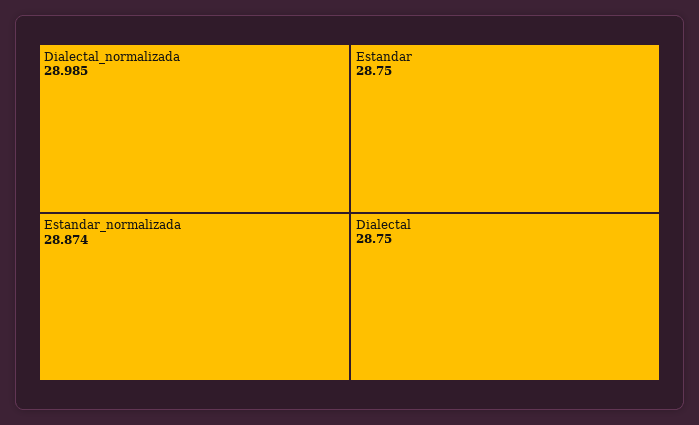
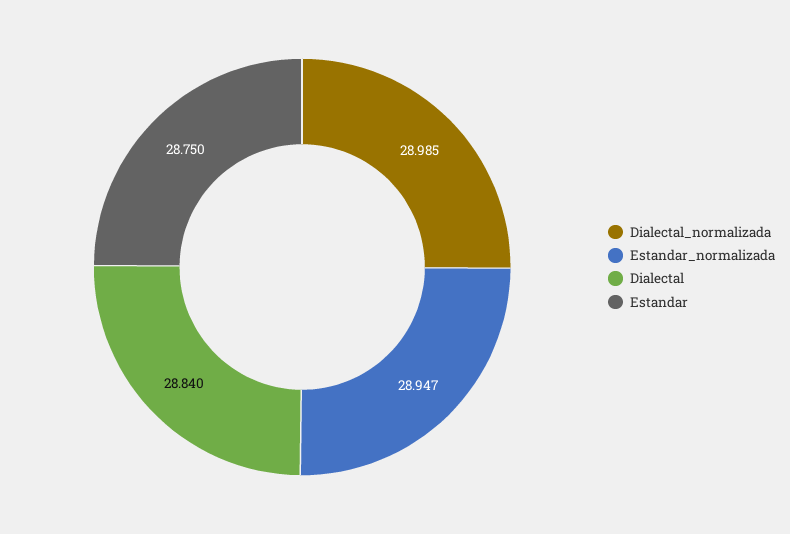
Estandar_normalizada: 28.874 -> 28.947
Dialectal: 28.75 -> 28.84

